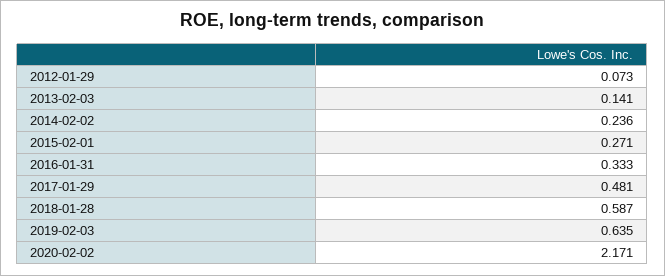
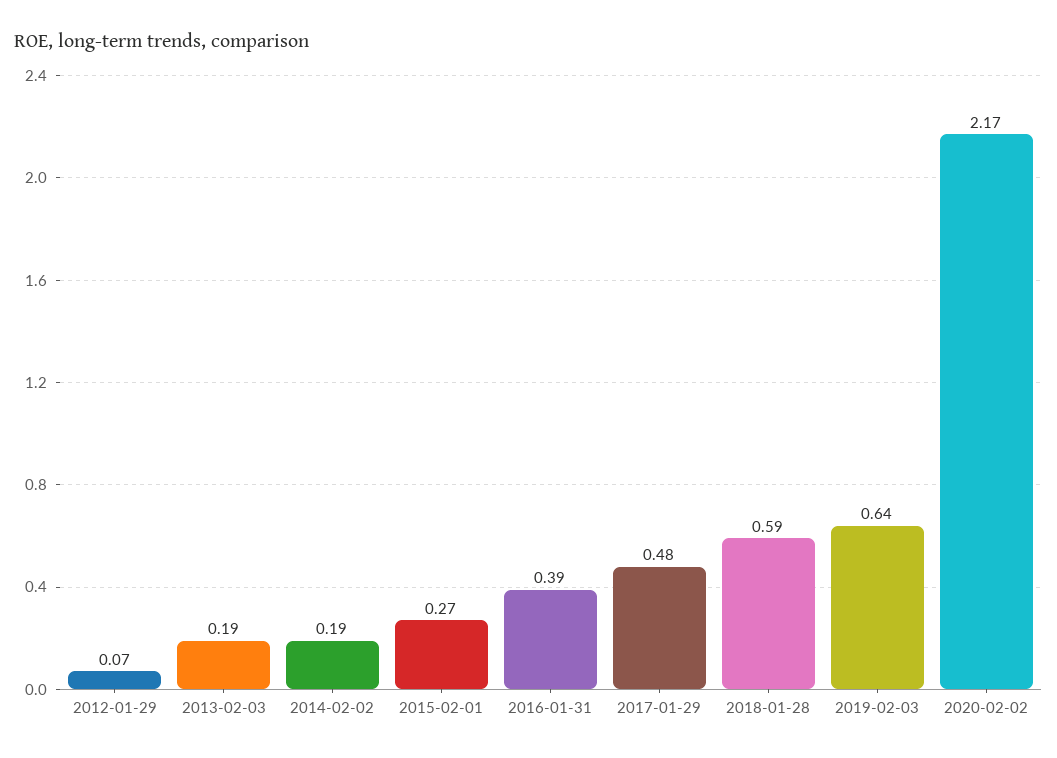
2013-02-03: 0.141 -> 0.19
2014-02-02: 0.236 -> 0.19
2016-01-31: 0.333 -> 0.39

